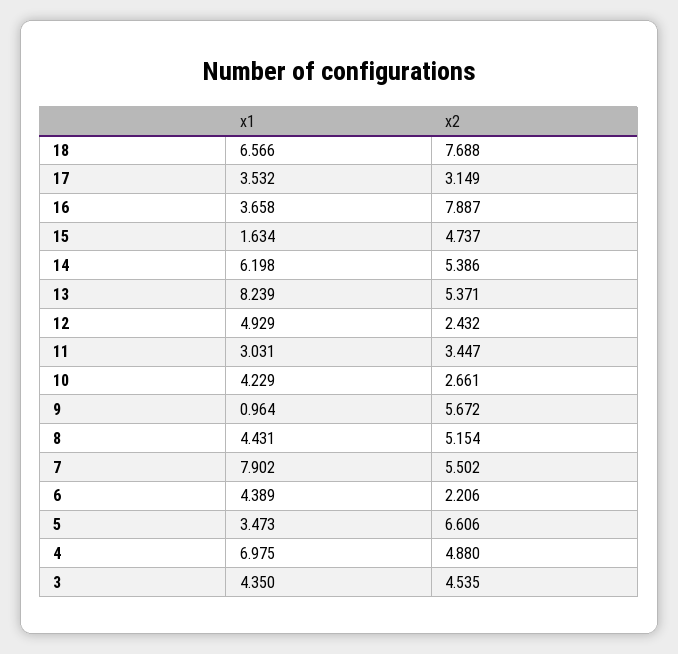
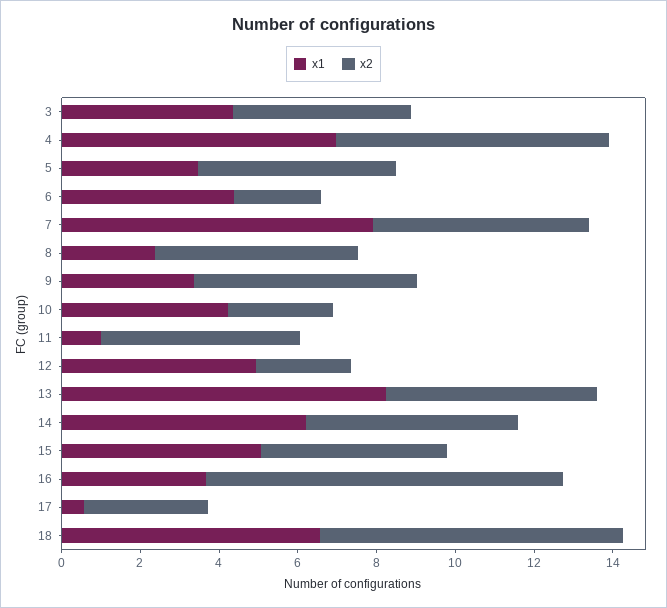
x1, 17: 3.532 -> 0.5
x2, 16: 7.887 -> 9
x1, 15: 1.634 -> 5
x1, 11: 3.031 -> 1
x2, 11: 3.447 -> 5
x1, 9: 0.964 -> 3.5
x1, 8: 4.431 -> 2.5
x2, 5: 6.606 -> 5
x2, 4: 4.88 -> 7

